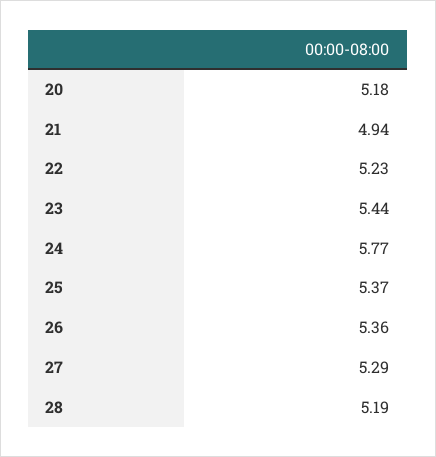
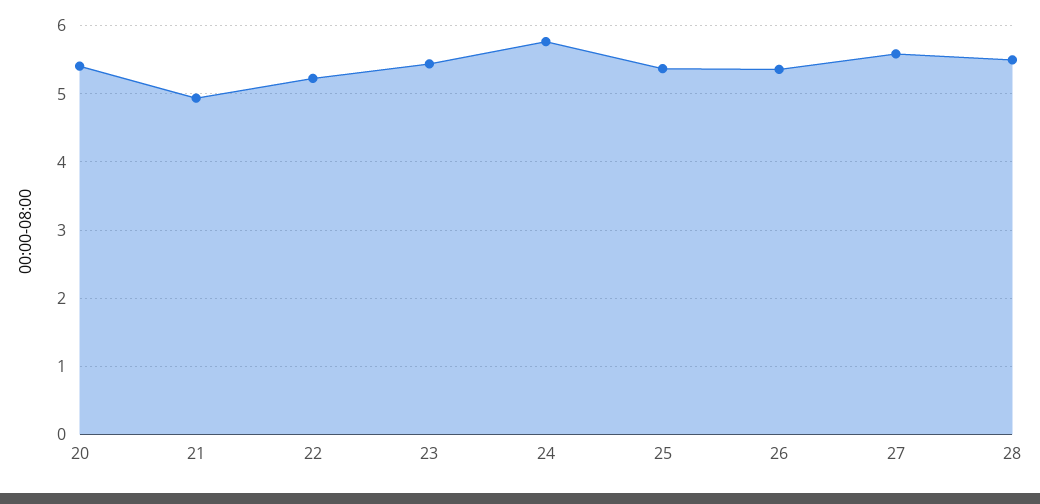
20: 5.18 -> 5.4
27: 5.29 -> 5.6
28: 5.19 -> 5.5

